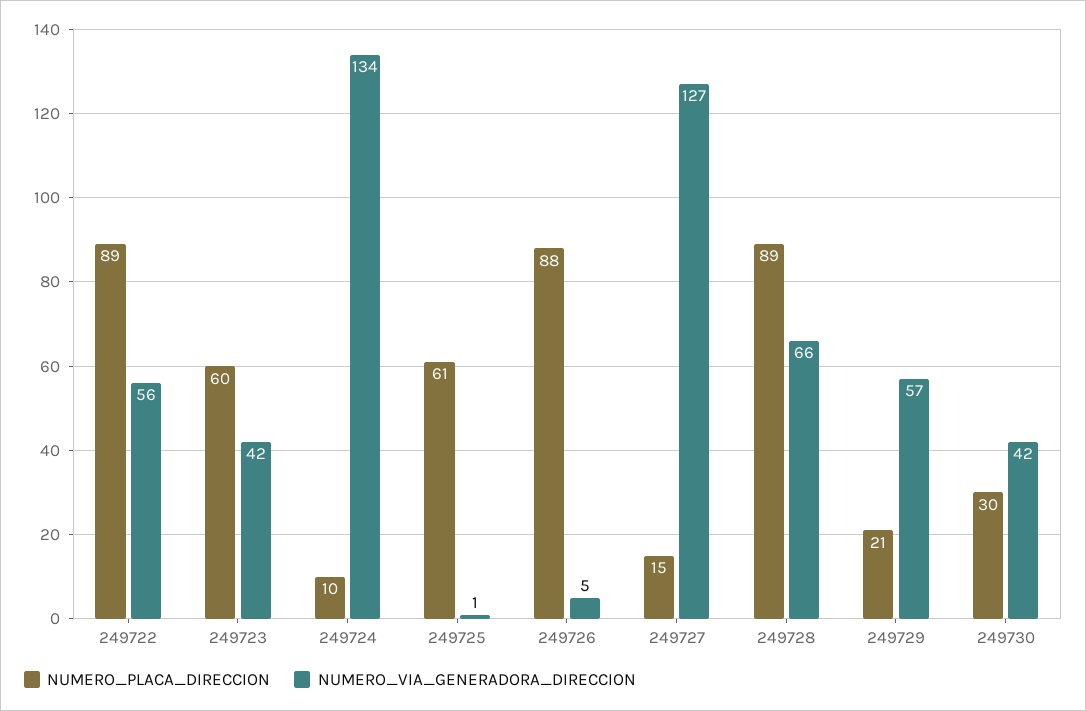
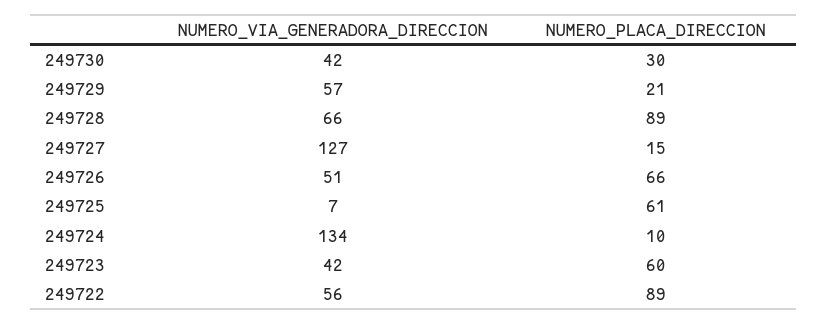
NUMERO_VIA_GENERADORA_DIRECCION, 249725: 1 -> 7
NUMERO_PLACA_DIRECCION, 249726: 88 -> 66
NUMERO_VIA_GENERADORA_DIRECCION, 249726: 5 -> 51

